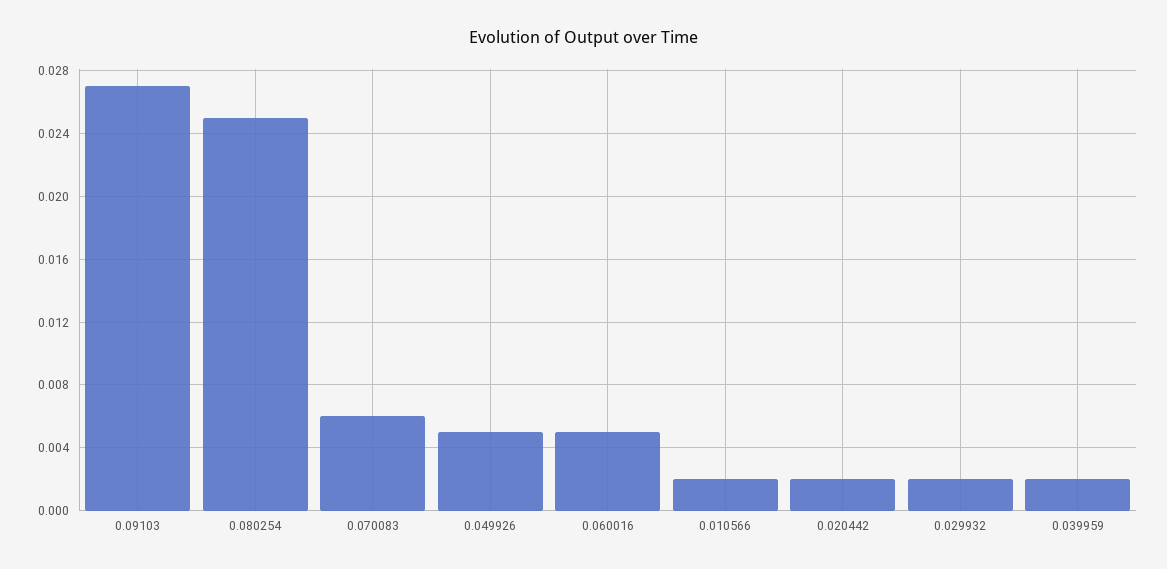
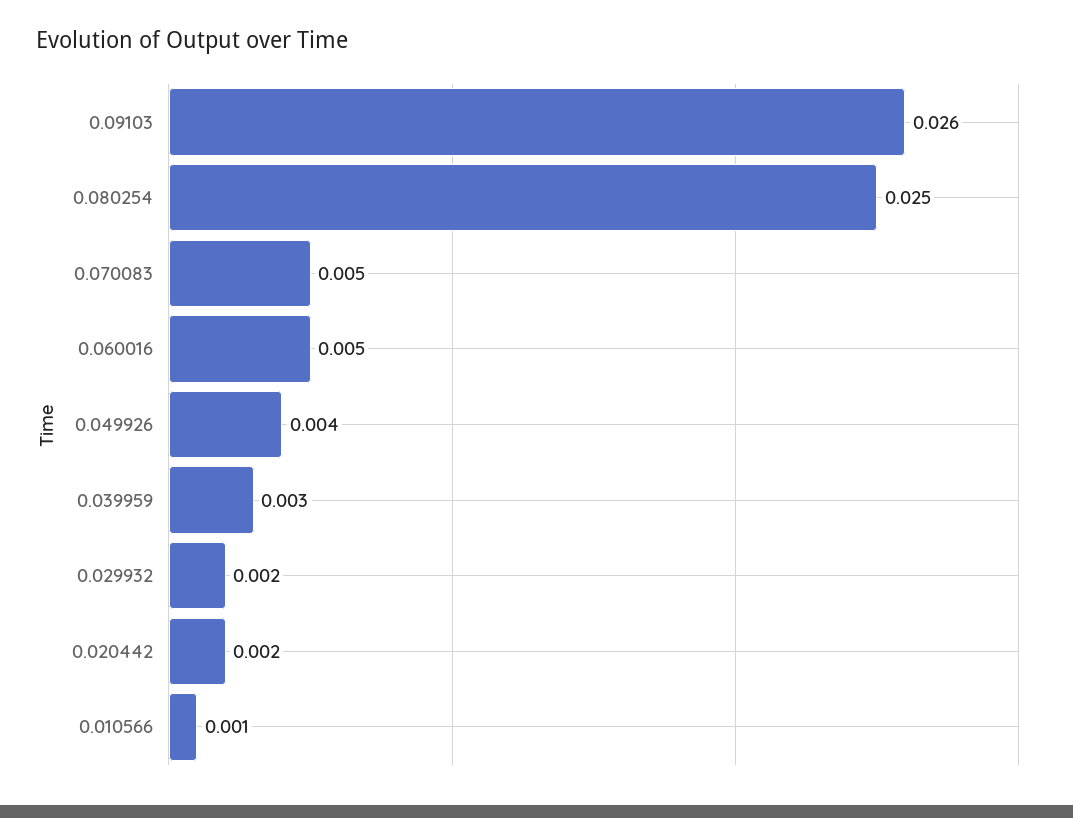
0.09103: 0.027 -> 0.026
0.070083: 0.006 -> 0.005
0.049926: 0.005 -> 0.004
0.010566: 0.002 -> 0.001
0.039959: 0.002 -> 0.003

